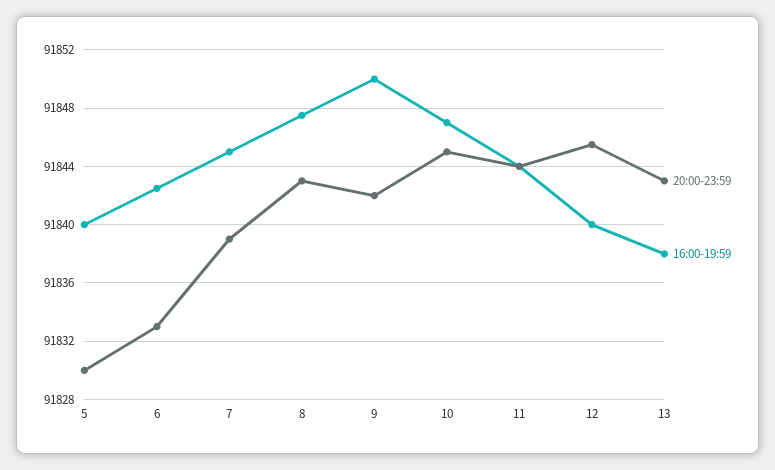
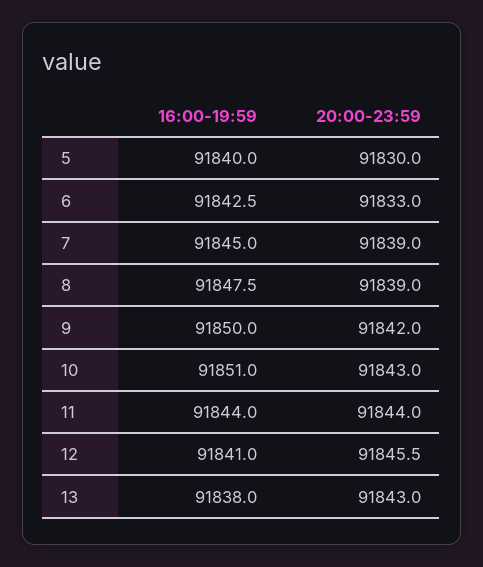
20:00-23:59, 8: 91843 -> 91839
20:00-23:59, 10: 91845 -> 91843
16:00-19:59, 10: 91847 -> 91851
16:00-19:59, 12: 91840 -> 91841

